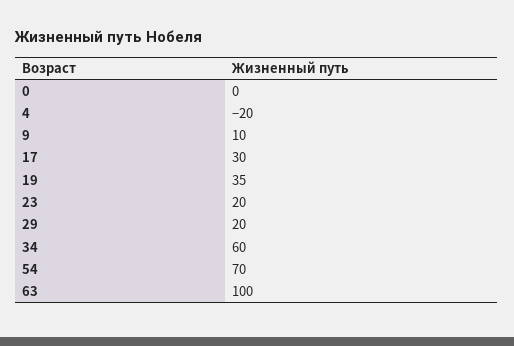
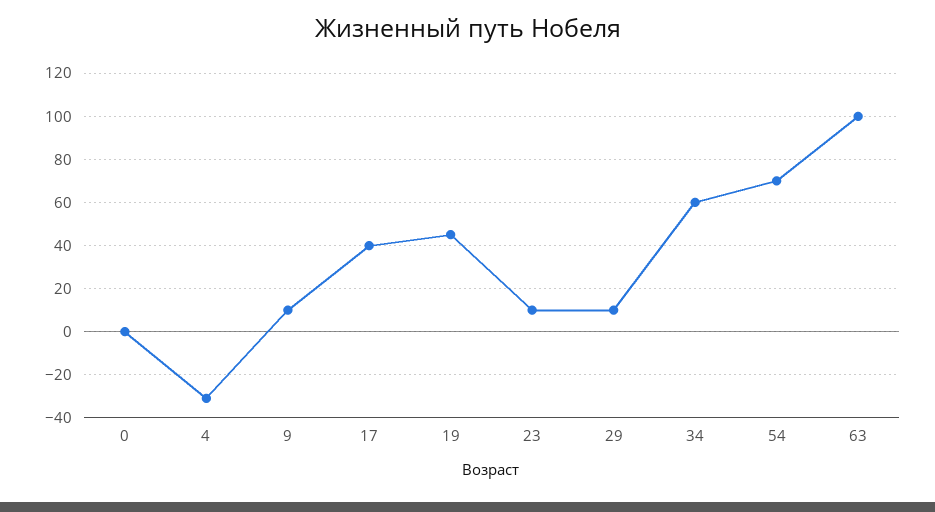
4: -20 -> -30
17: 30 -> 40
19: 35 -> 45
23: 20 -> 10
29: 20 -> 10

